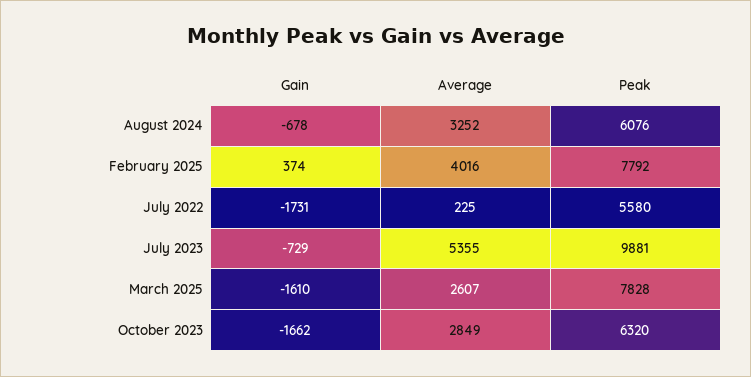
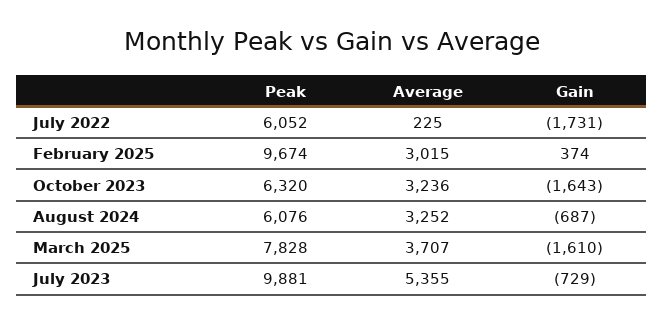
Gain, August 2024: -678 -> -687
Average, February 2025: 4016 -> 3015
Peak, February 2025: 7792 -> 9674
Peak, July 2022: 5580 -> 6052
Average, March 2025: 2607 -> 3707
Gain, October 2023: -1662 -> -1643
Average, October 2023: 2849 -> 3236

